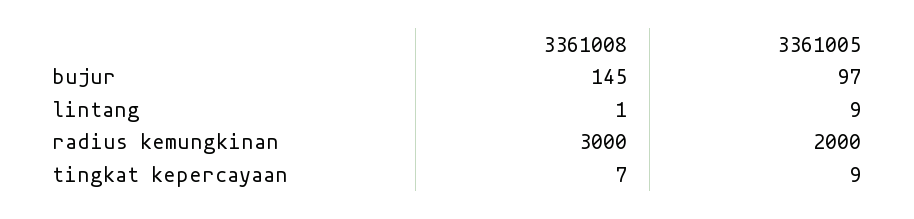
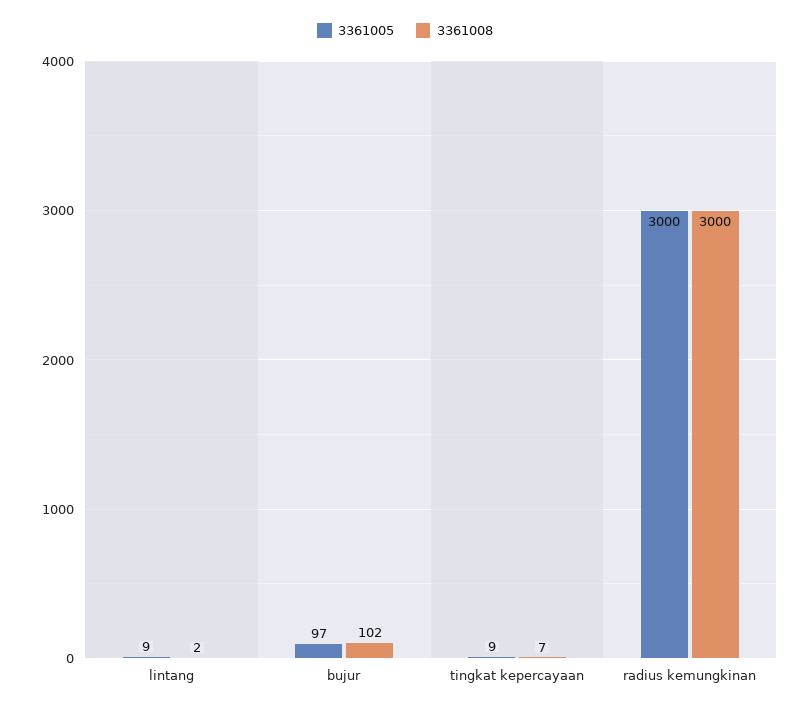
3361008, bujur: 145 -> 102
3361008, lintang: 1 -> 2
3361005, radius kemungkinan: 2000 -> 3000

